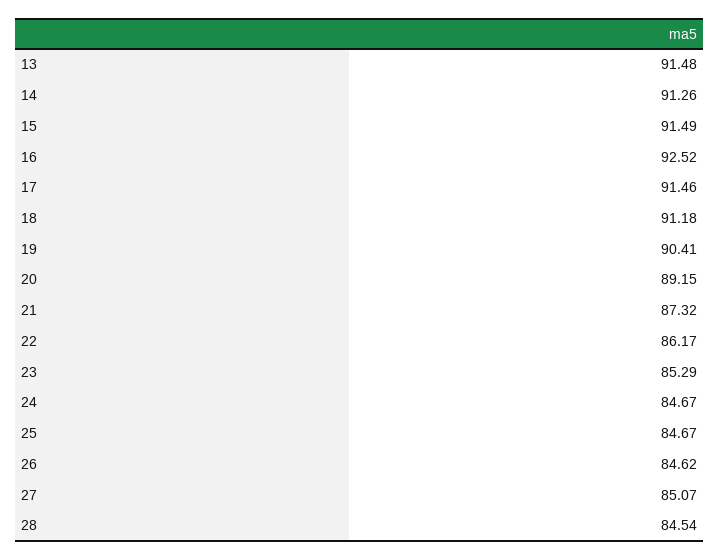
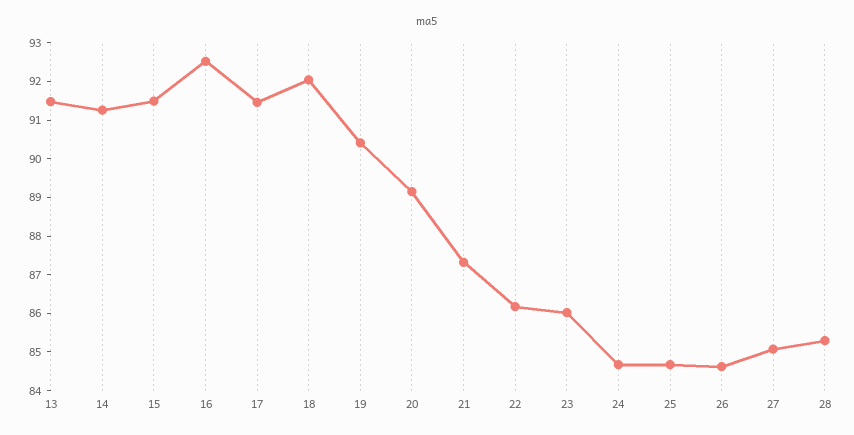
18: 91.18 -> 92
23: 85.29 -> 86
28: 84.54 -> 85.25

